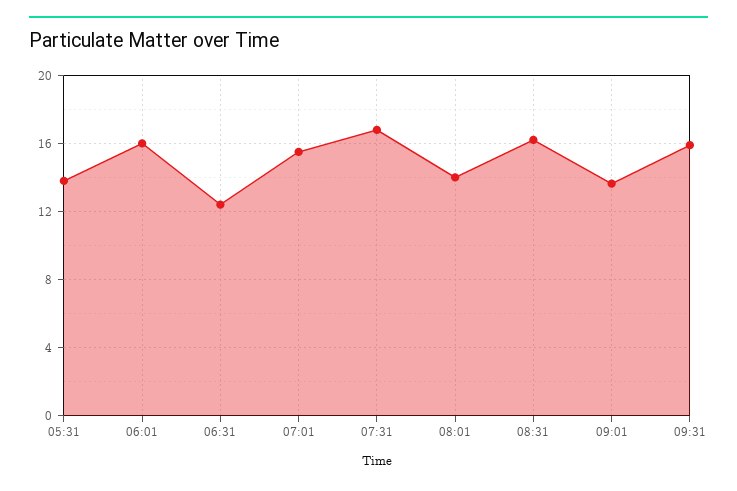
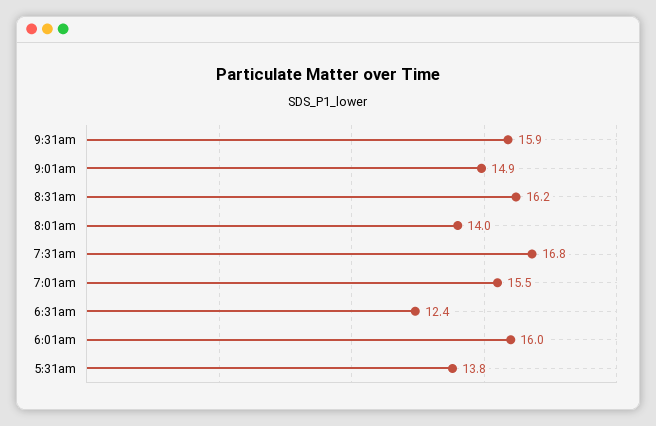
09:01: 13.5 -> 14.9

